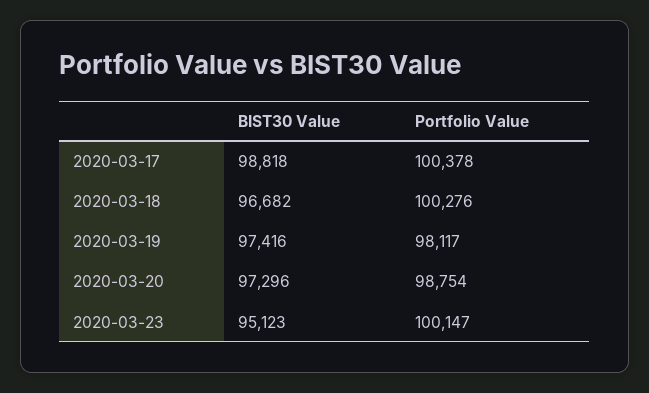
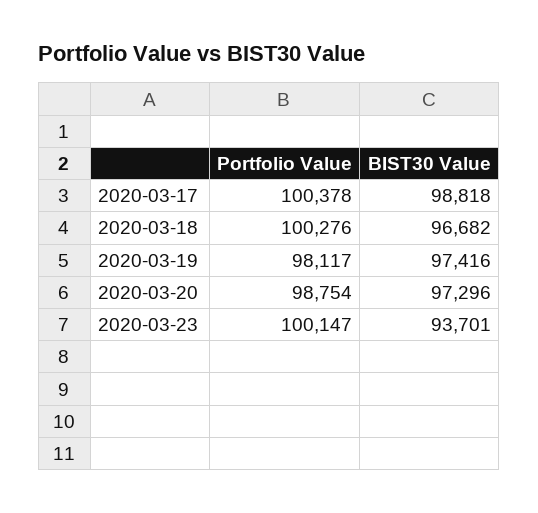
BIST30 Value, 2020-03-23: 95123 -> 93701

